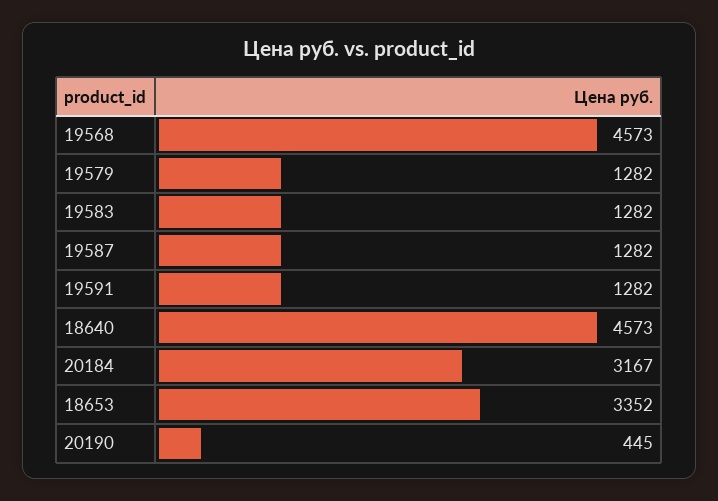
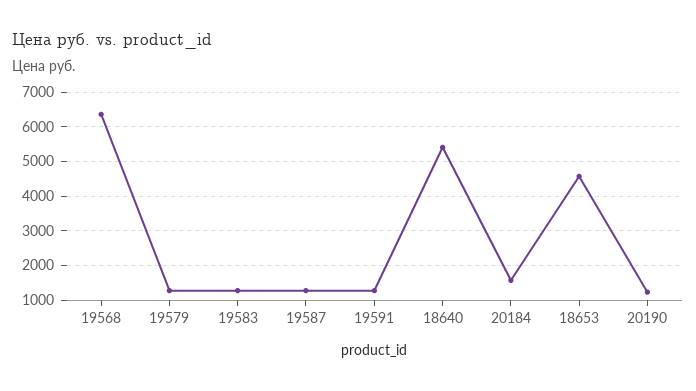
19568: 4573 -> 6400
18640: 4573 -> 5400
20184: 3167 -> 1600
18653: 3352 -> 4600
20190: 445 -> 1200

